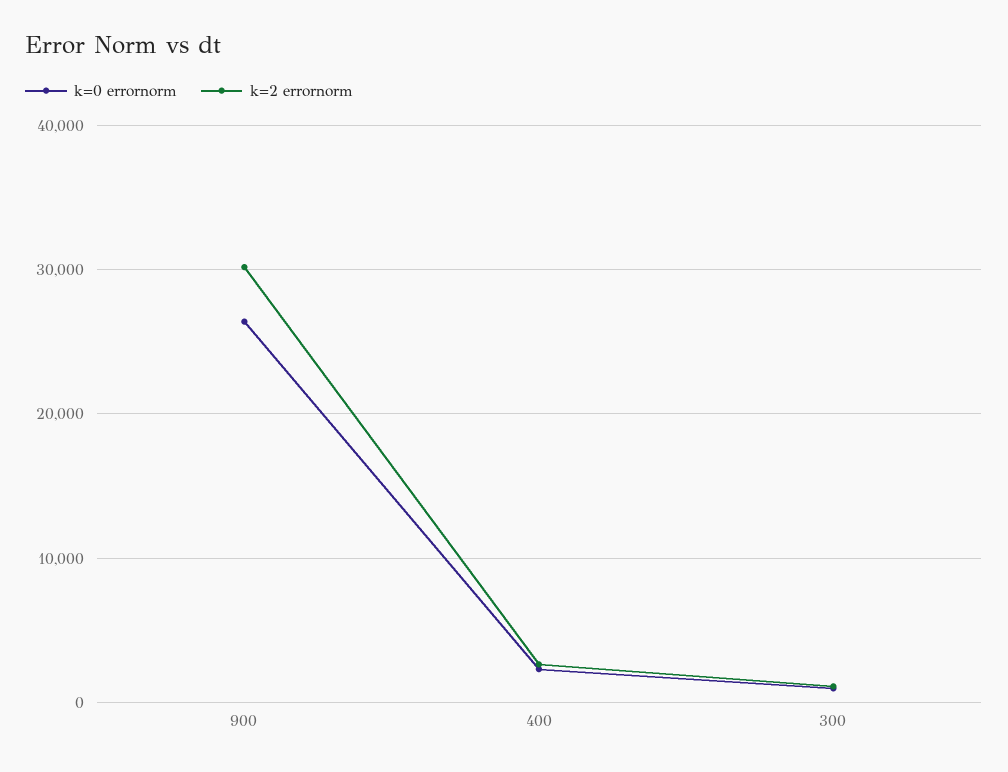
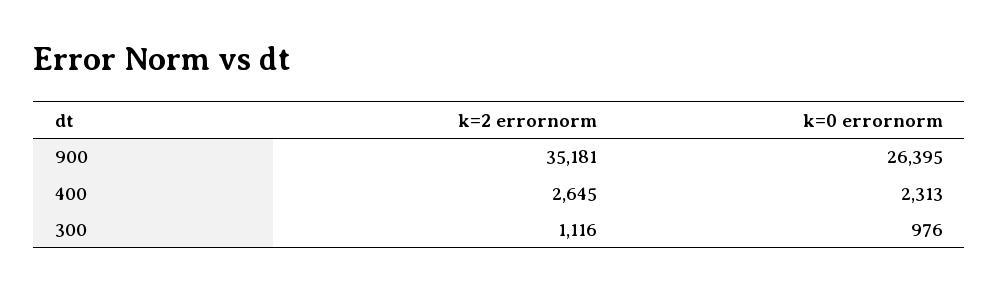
k=2 errornorm, 900: 30000 -> 35181

